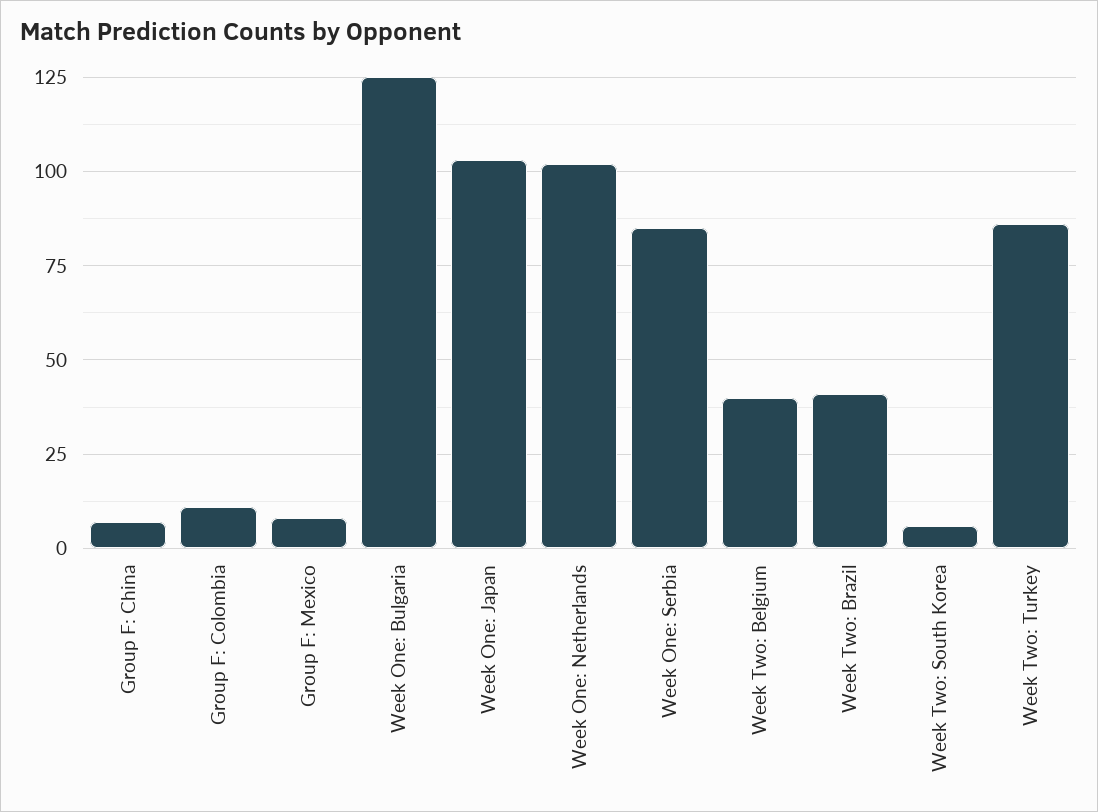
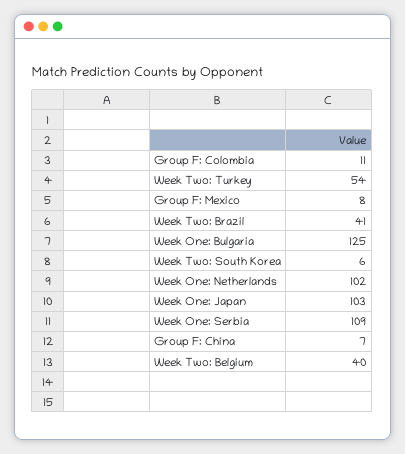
Week One: Serbia: 85 -> 109
Week Two: Turkey: 85 -> 54

